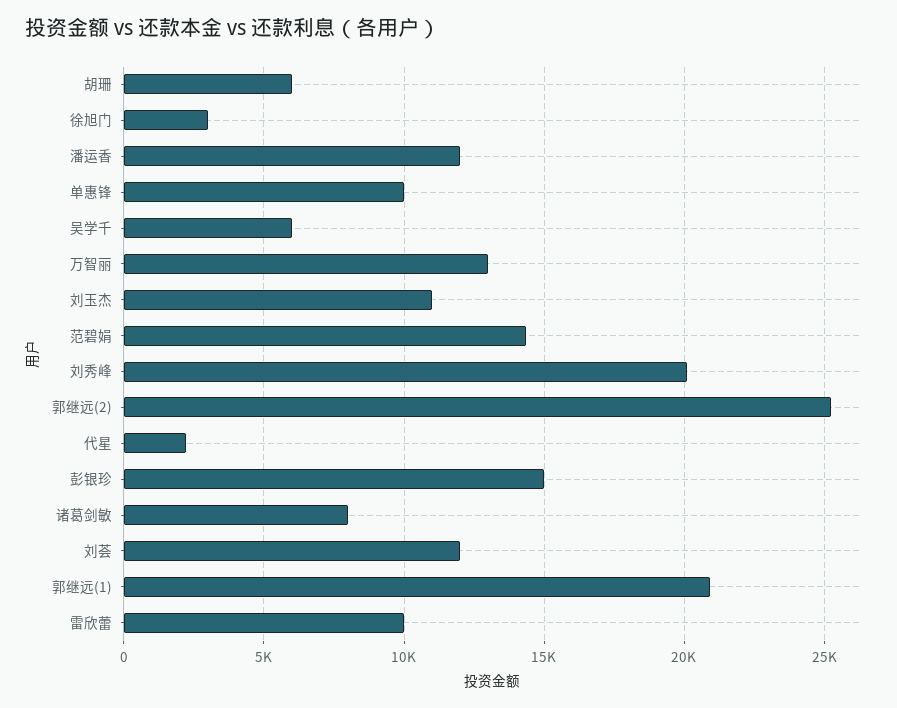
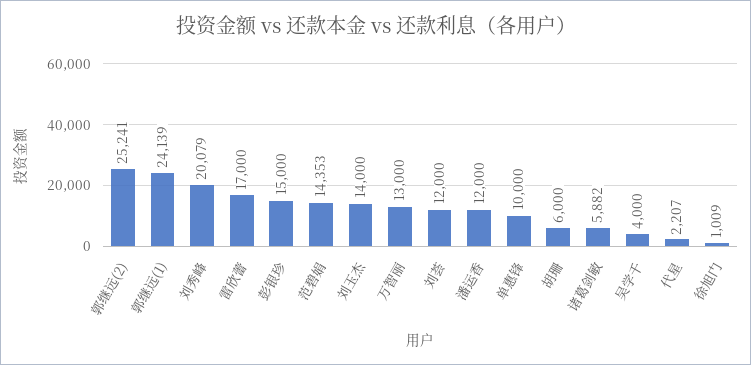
徐旭门: 3000 -> 1009
吴学千: 6000 -> 4000
刘玉杰: 11000 -> 14000
诸葛剑敏: 8000 -> 5882
郭继远(1): 21000 -> 24139
雷欣蕾: 10000 -> 17000

